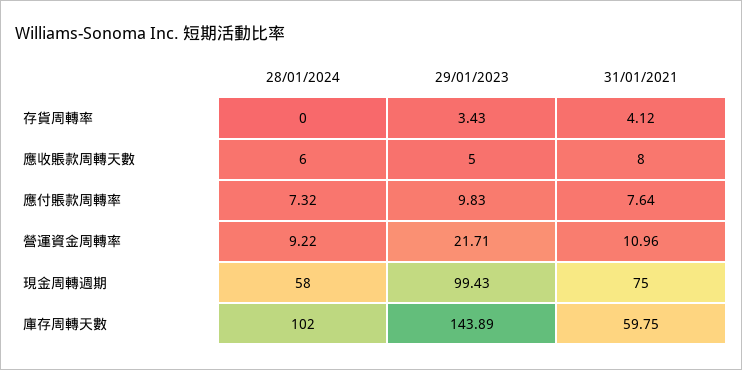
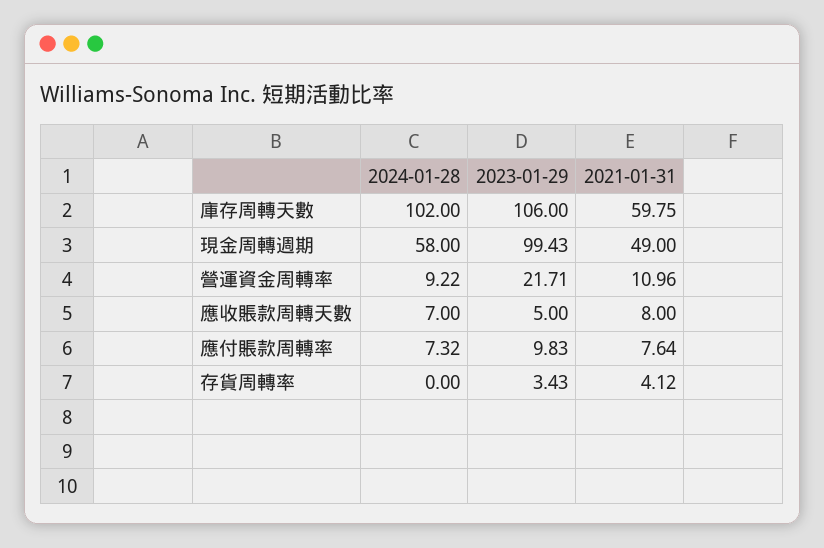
28/01/2024, 應收賬款周轉天數: 6 -> 7
31/01/2021, 現金周轉週期: 75 -> 49
29/01/2023, 庫存周轉天數: 143.89 -> 106

